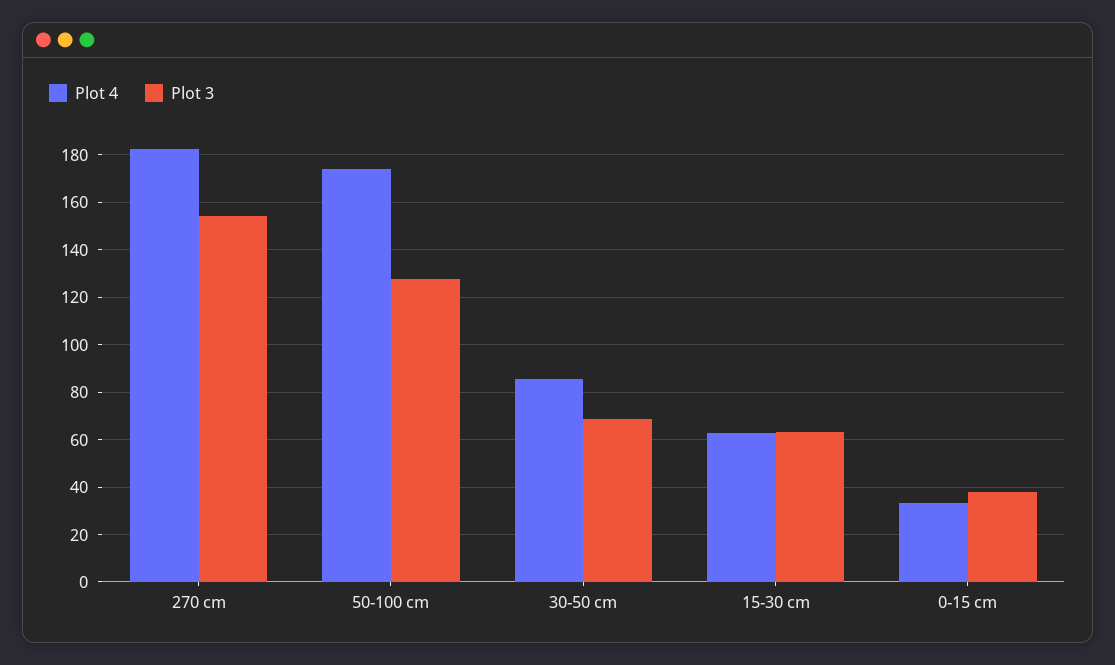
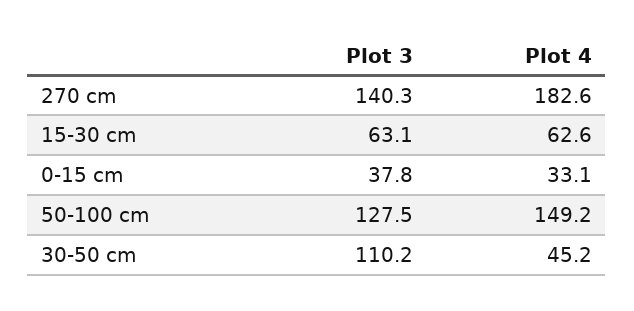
Plot 3, 270 cm: 155 -> 140.3
Plot 4, 50-100 cm: 175 -> 149.2
Plot 4, 30-50 cm: 85 -> 45.2
Plot 3, 30-50 cm: 70 -> 110.2

